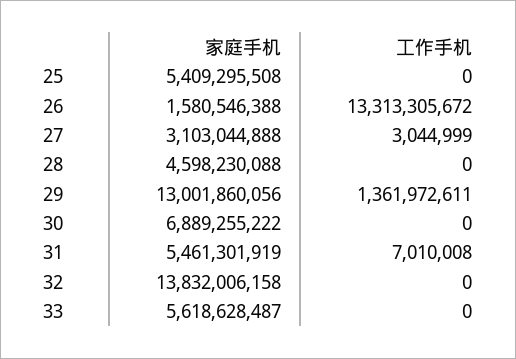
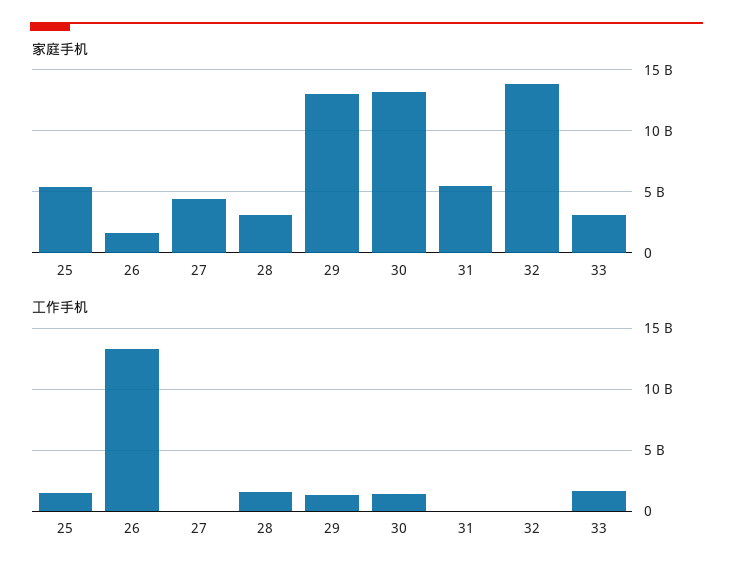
工作手机, 25: 0 -> 1500000000
家庭手机, 27: 3103044888 -> 4500000000
家庭手机, 28: 4598230088 -> 3000000000
工作手机, 28: 0 -> 1500000000
家庭手机, 30: 6889255222 -> 13000000000
工作手机, 30: 0 -> 1500000000
家庭手机, 33: 5618628487 -> 3000000000
工作手机, 33: 0 -> 1500000000

